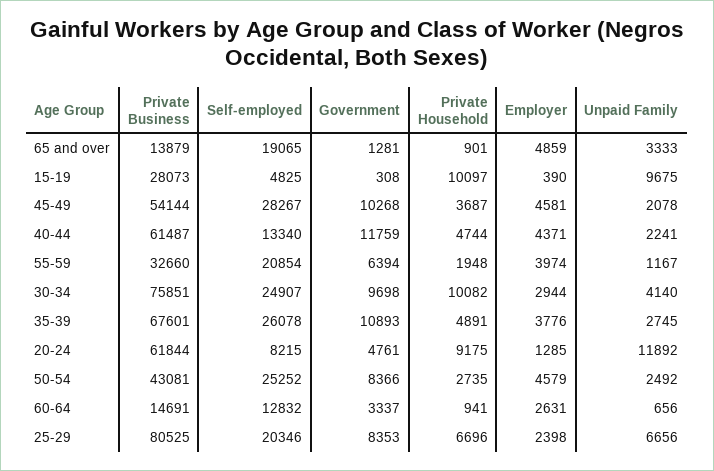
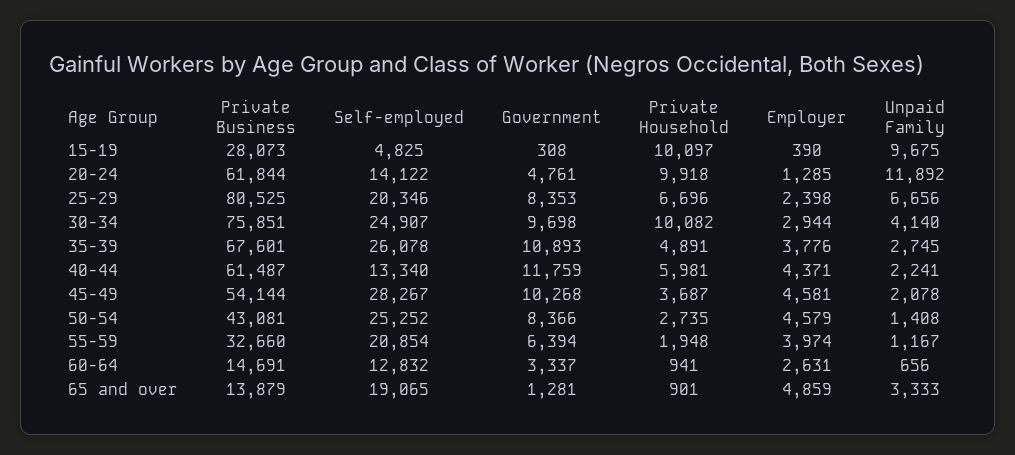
Private Household, 40-44: 4744 -> 5981
Self-employed, 20-24: 8215 -> 14122
Private Household, 20-24: 9175 -> 9918
Unpaid Family, 50-54: 2492 -> 1408

